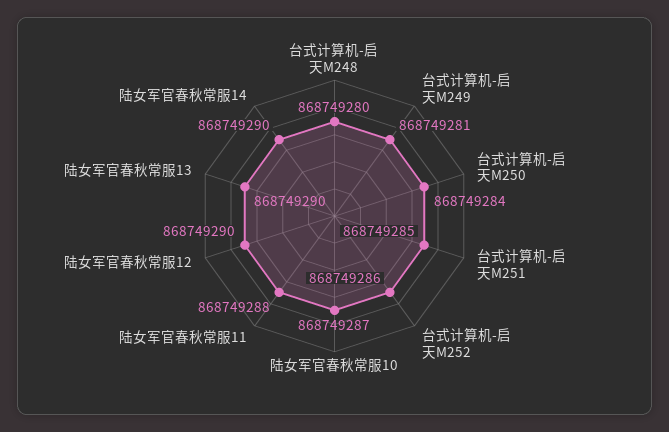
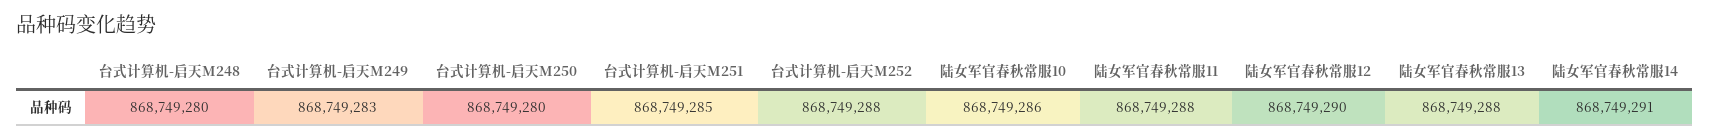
台式计算机-启天M249: 868749281 -> 868749283
台式计算机-启天M250: 868749284 -> 868749280
台式计算机-启天M252: 868749286 -> 868749288
陆女军官春秋常服10: 868749287 -> 868749286
陆女军官春秋常服13: 868749290 -> 868749288
陆女军官春秋常服14: 868749290 -> 868749291

